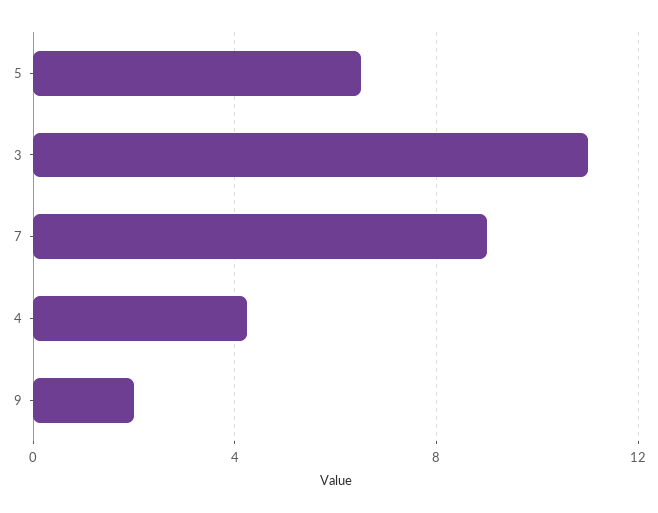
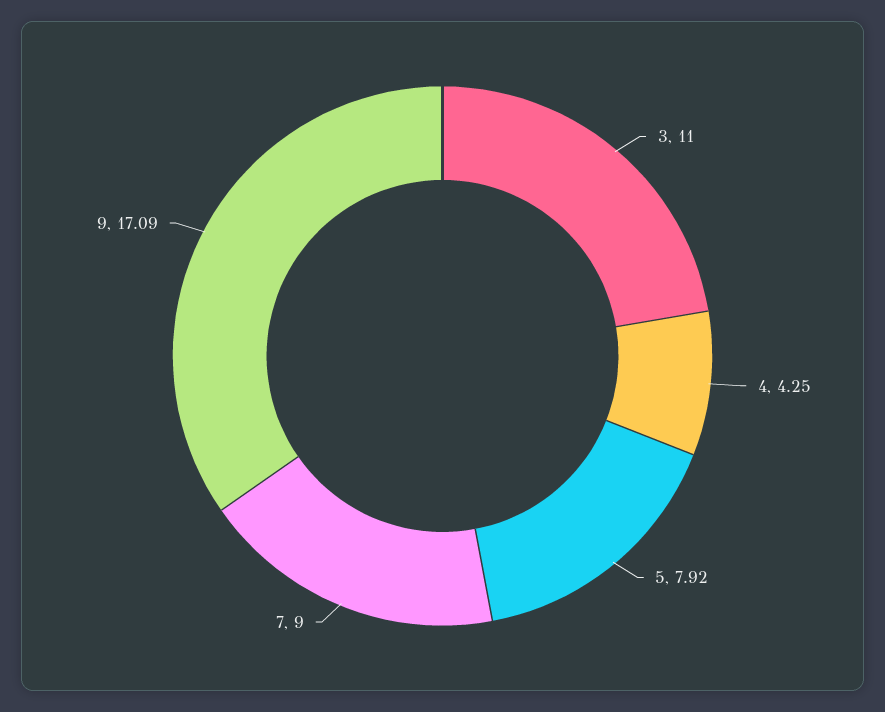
5: 6.5 -> 7.92
9: 2 -> 17.09

